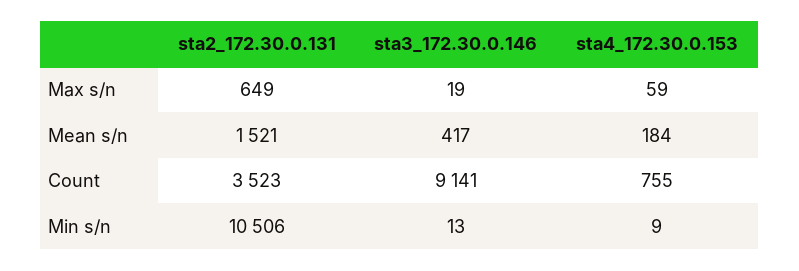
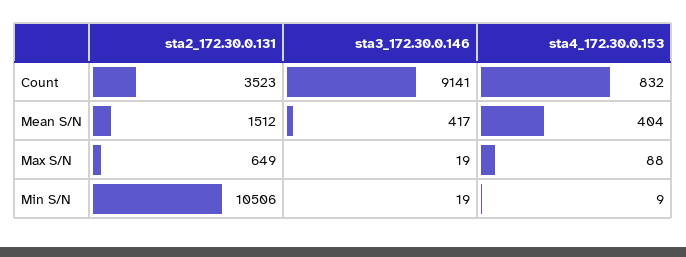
sta4_172.30.0.153, Max s/n: 59 -> 88
sta2_172.30.0.131, Mean s/n: 1521 -> 1512
sta4_172.30.0.153, Mean s/n: 184 -> 404
sta4_172.30.0.153, Count: 755 -> 832
sta3_172.30.0.146, Min s/n: 13 -> 19

